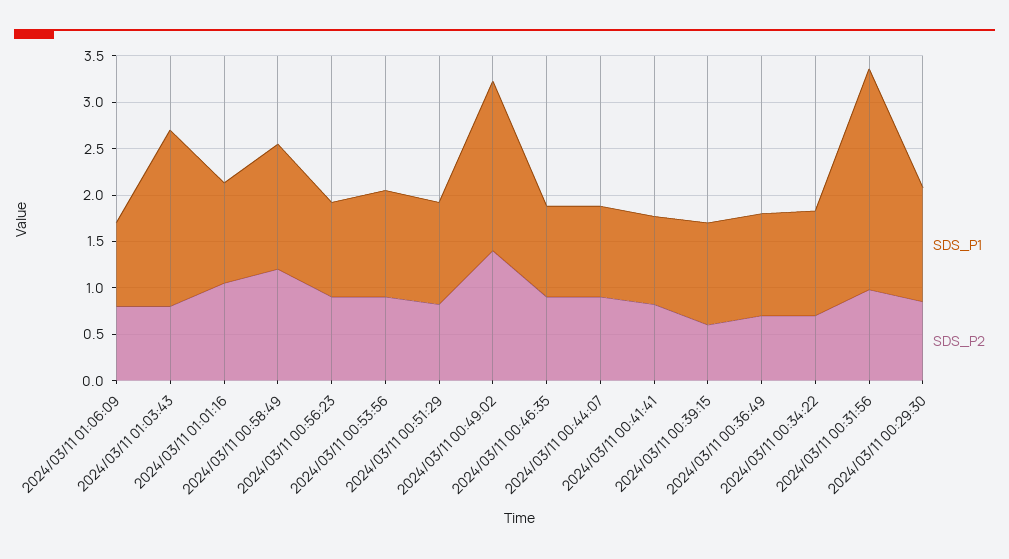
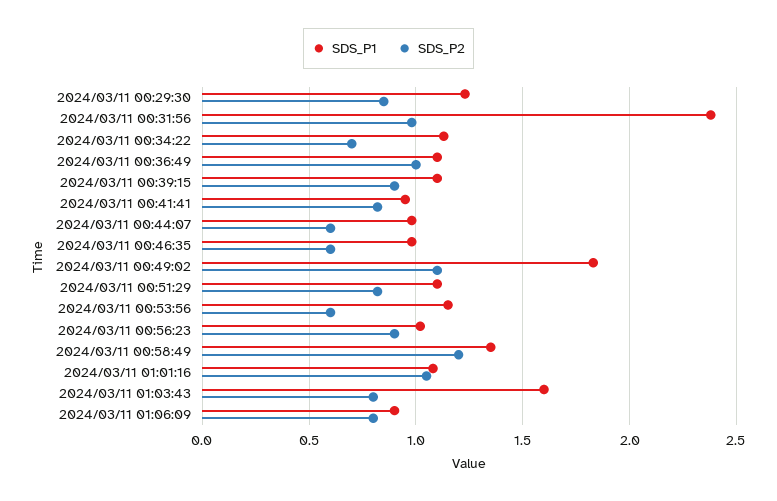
SDS_P1, 2024/03/11 01:03:43: 1.9 -> 1.6
SDS_P2, 2024/03/11 00:53:56: 0.9 -> 0.6
SDS_P2, 2024/03/11 00:49:02: 1.4 -> 1.1
SDS_P2, 2024/03/11 00:46:35: 0.9 -> 0.6
SDS_P2, 2024/03/11 00:44:07: 0.9 -> 0.6
SDS_P2, 2024/03/11 00:39:15: 0.6 -> 0.9
SDS_P2, 2024/03/11 00:36:49: 0.7 -> 1

